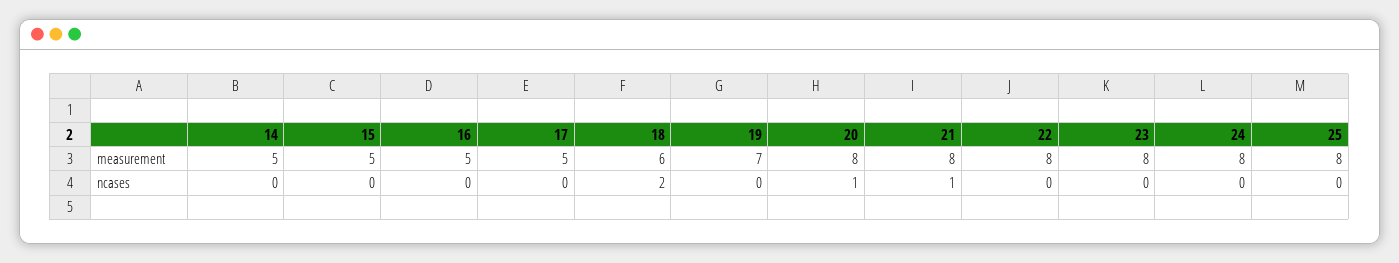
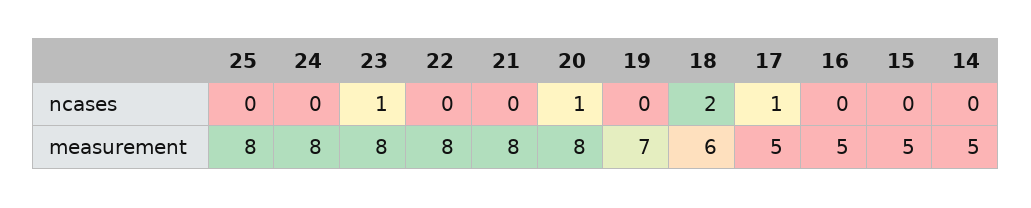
17, ncases: 0 -> 1
21, ncases: 1 -> 0
23, ncases: 0 -> 1

